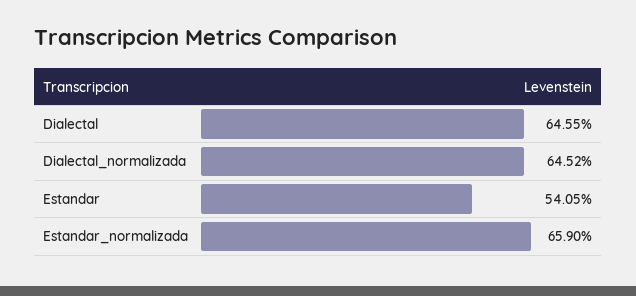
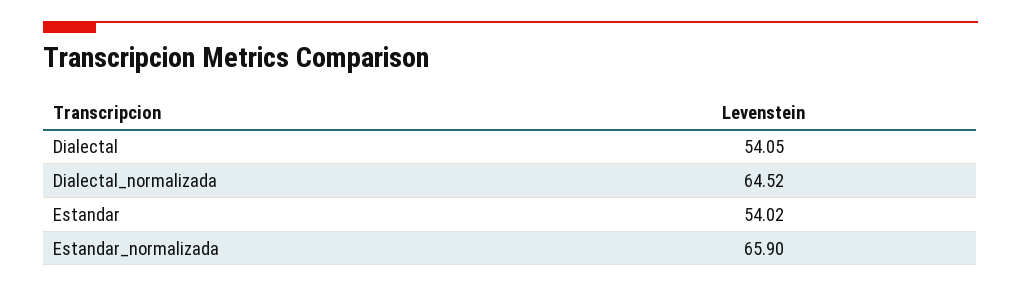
Dialectal: 64.55 -> 54.05
Estandar: 54.05 -> 54.02

